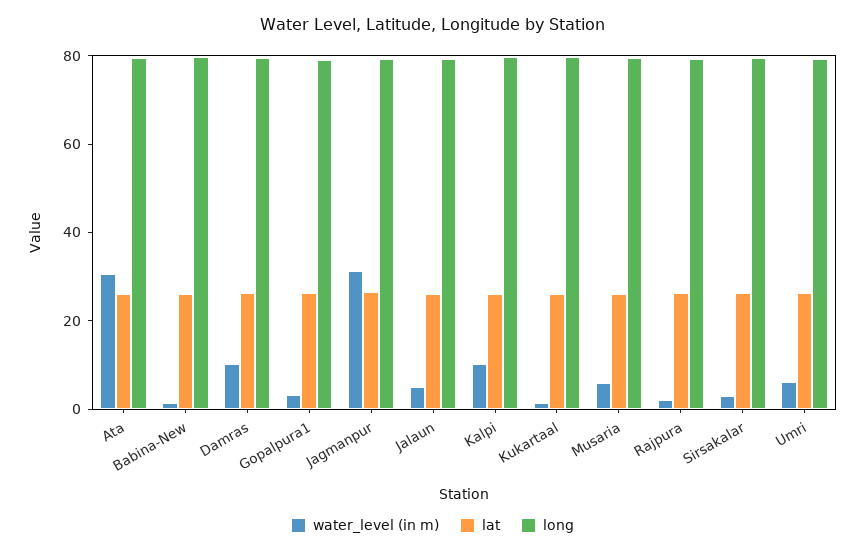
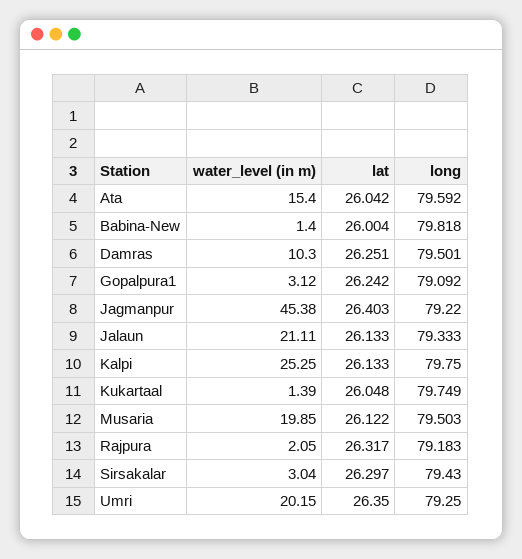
water_level (in m), Ata: 30 -> 15.4
water_level (in m), Jagmanpur: 30 -> 45.38
water_level (in m), Jalaun: 5 -> 21.11
water_level (in m), Kalpi: 10 -> 25.25
water_level (in m), Musaria: 5 -> 19.85
water_level (in m), Umri: 5 -> 20.15

